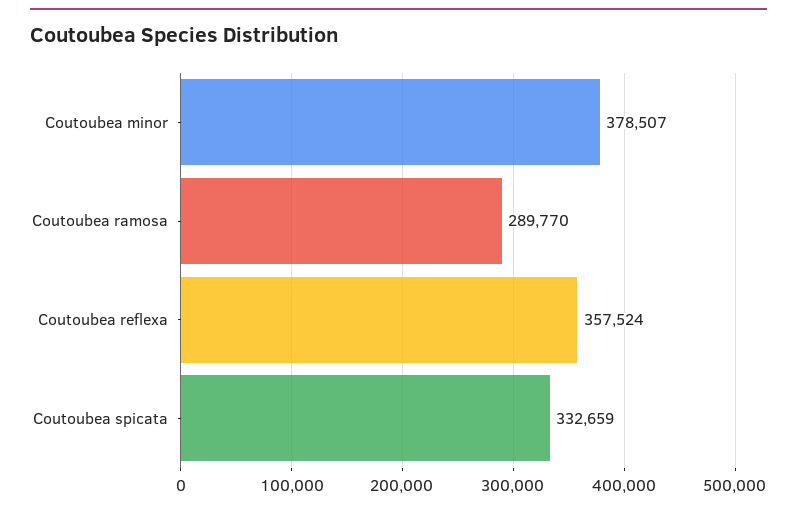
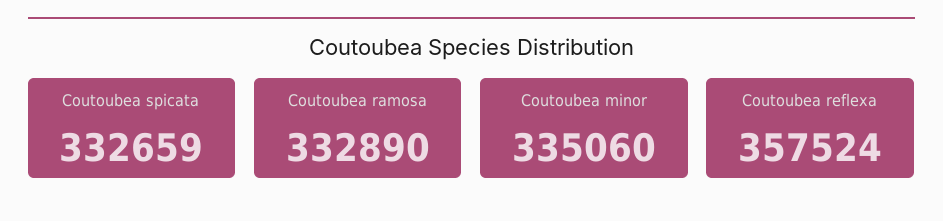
Coutoubea minor: 378507 -> 335060
Coutoubea ramosa: 289770 -> 332890

